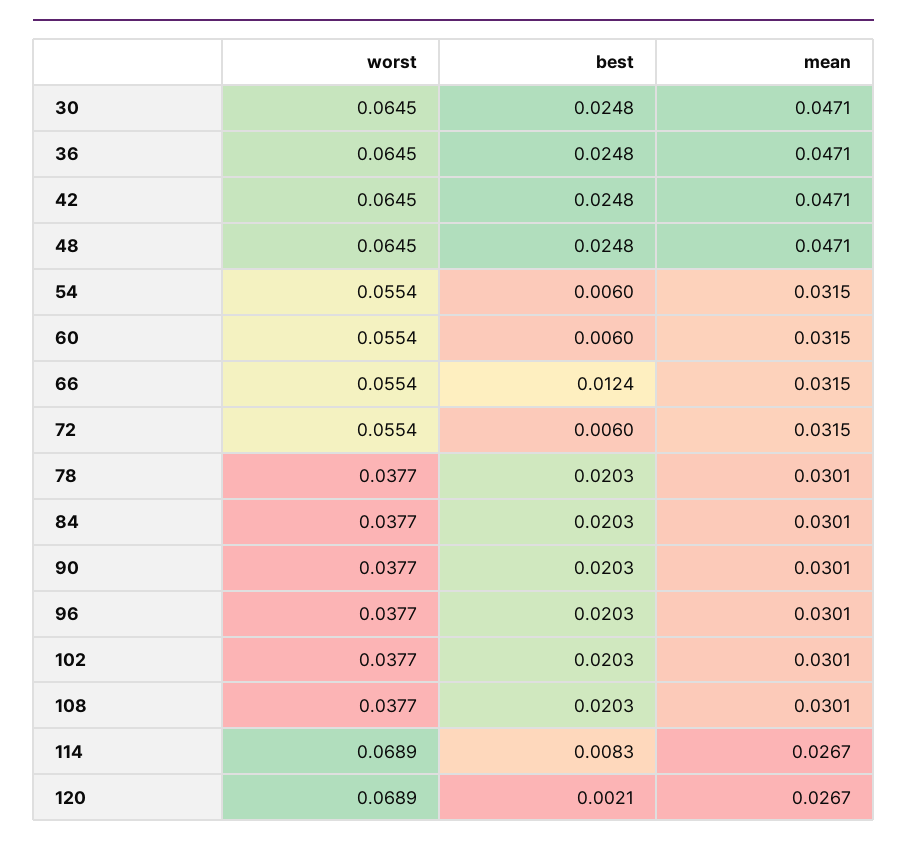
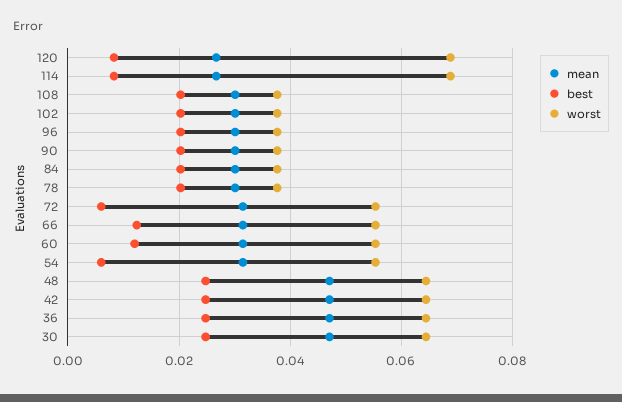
best, 60: 0.006 -> 0.012
best, 120: 0.0021 -> 0.008

